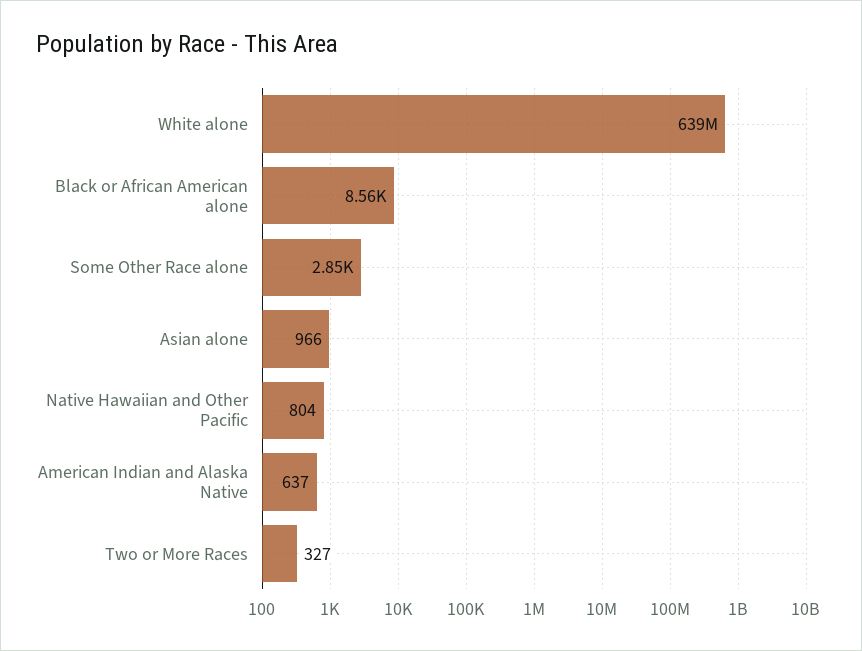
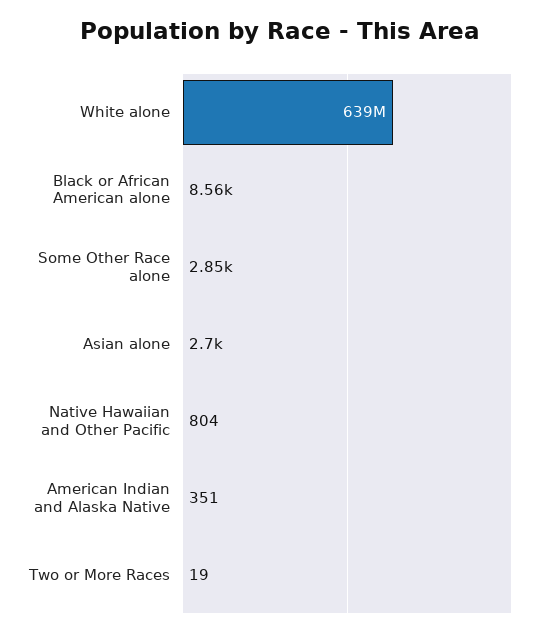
Asian alone: 966 -> 2700
American Indian and Alaska Native: 637 -> 351
Two or More Races: 327 -> 19

